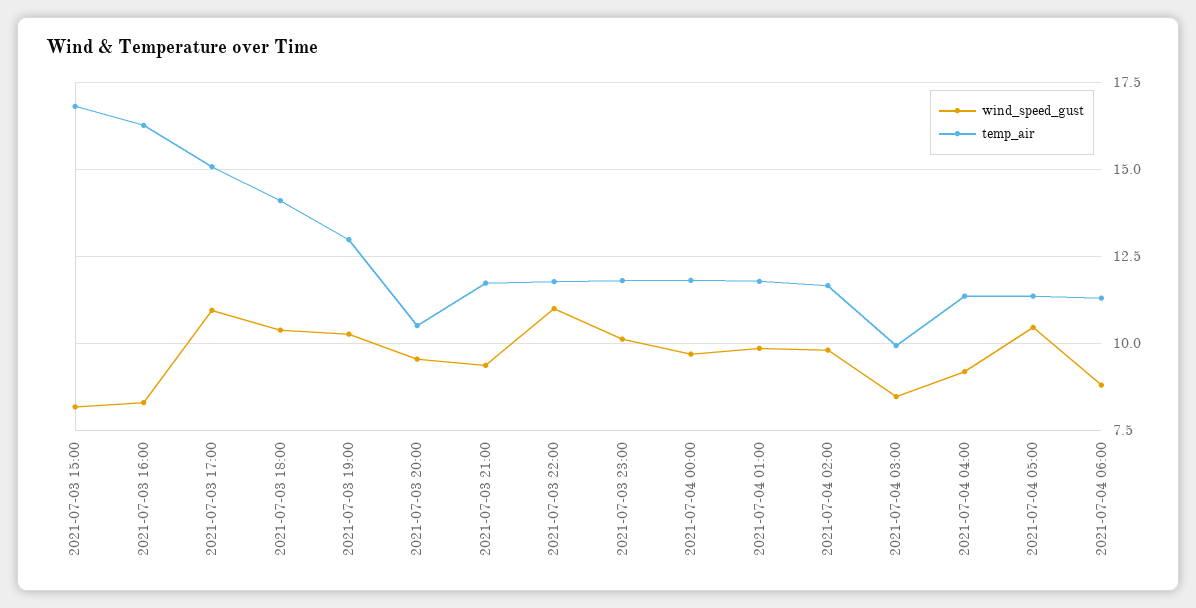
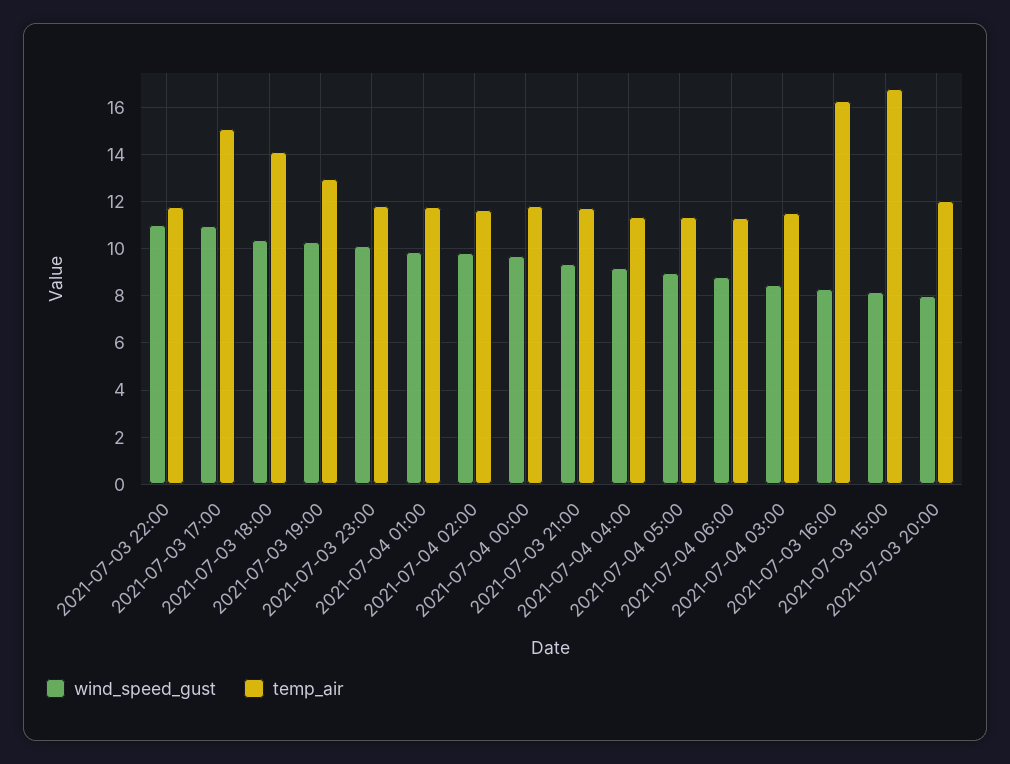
wind_speed_gust, 2021-07-03 20:00: 9.5 -> 8
temp_air, 2021-07-03 20:00: 10.5 -> 12
temp_air, 2021-07-04 03:00: 10 -> 11.5
wind_speed_gust, 2021-07-04 05:00: 10.5 -> 9

